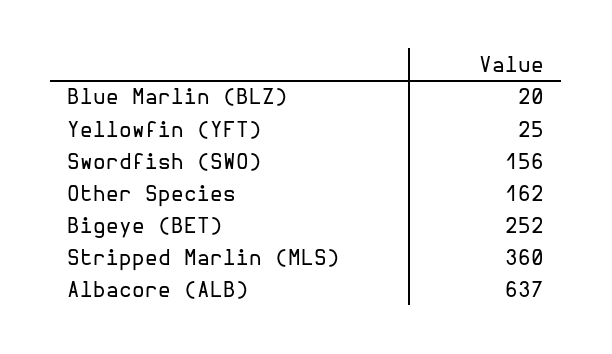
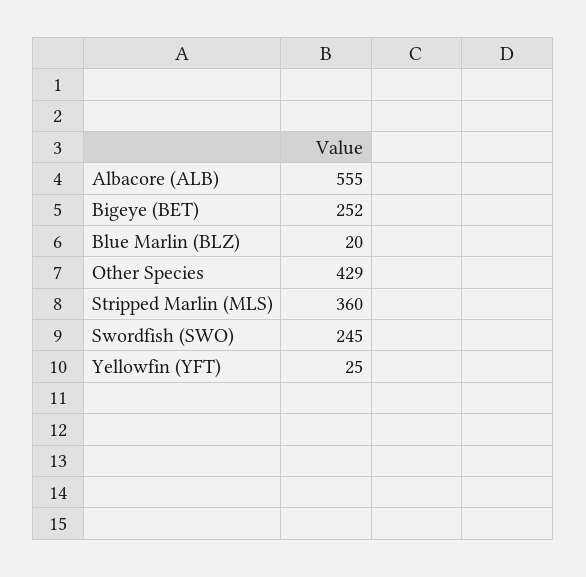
Swordfish (SWO): 156 -> 245
Other Species: 162 -> 429
Albacore (ALB): 637 -> 555

